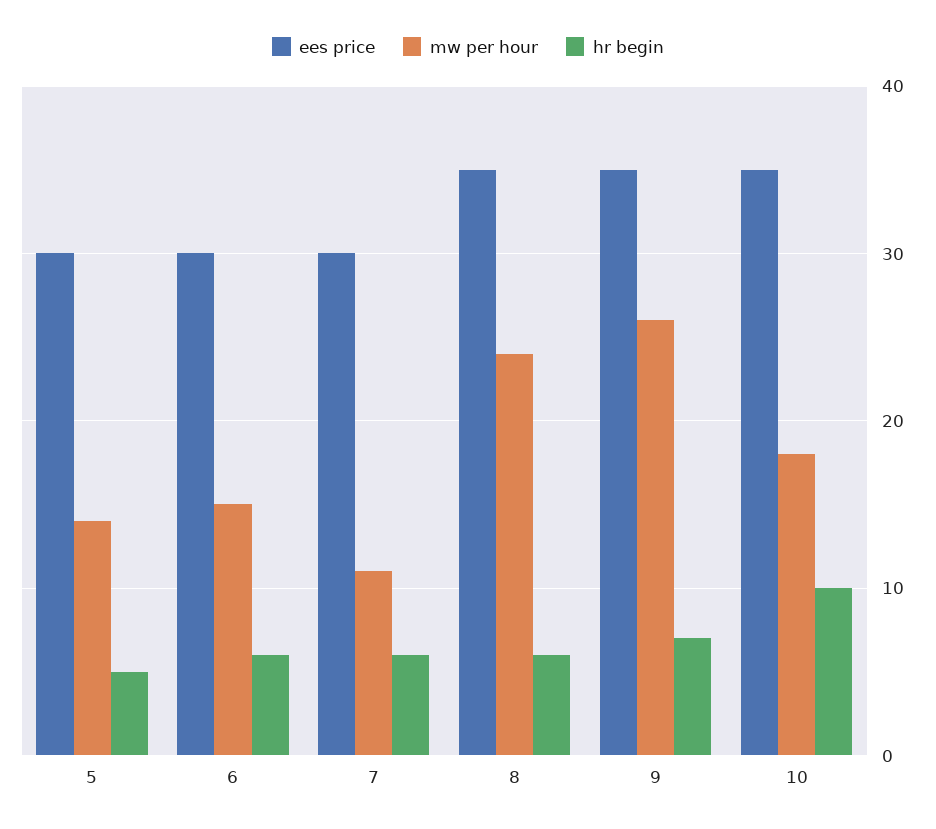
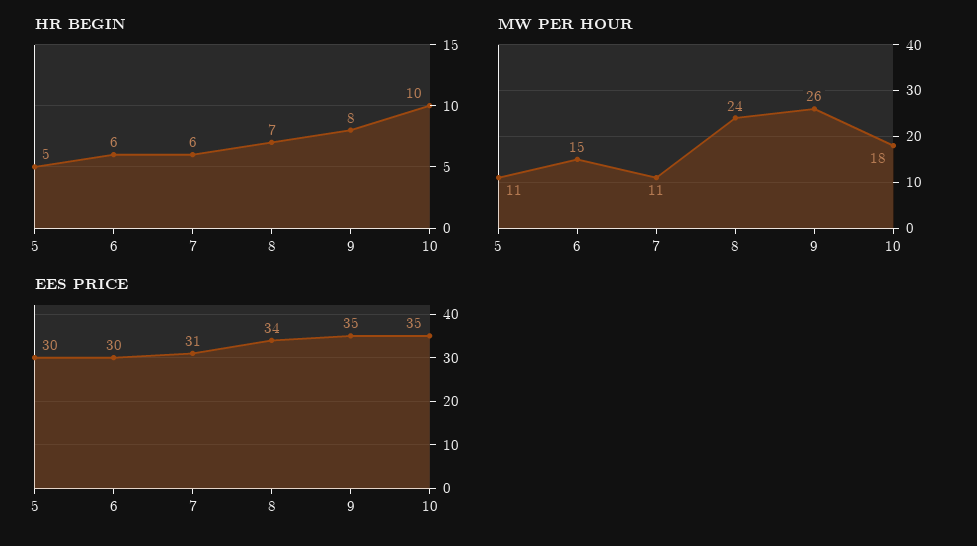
mw per hour, 5: 14 -> 11
ees price, 7: 30 -> 31
ees price, 8: 35 -> 34
hr begin, 8: 6 -> 7
hr begin, 9: 7 -> 8

